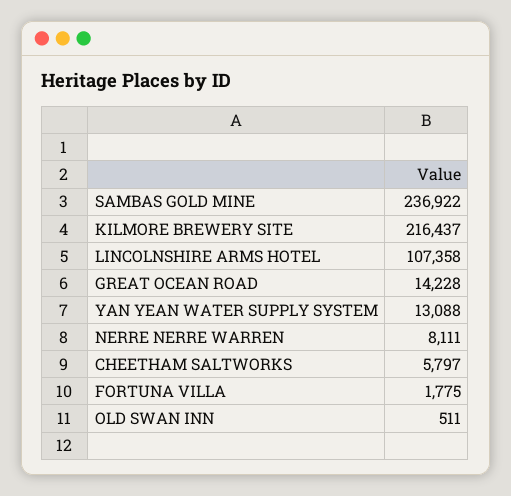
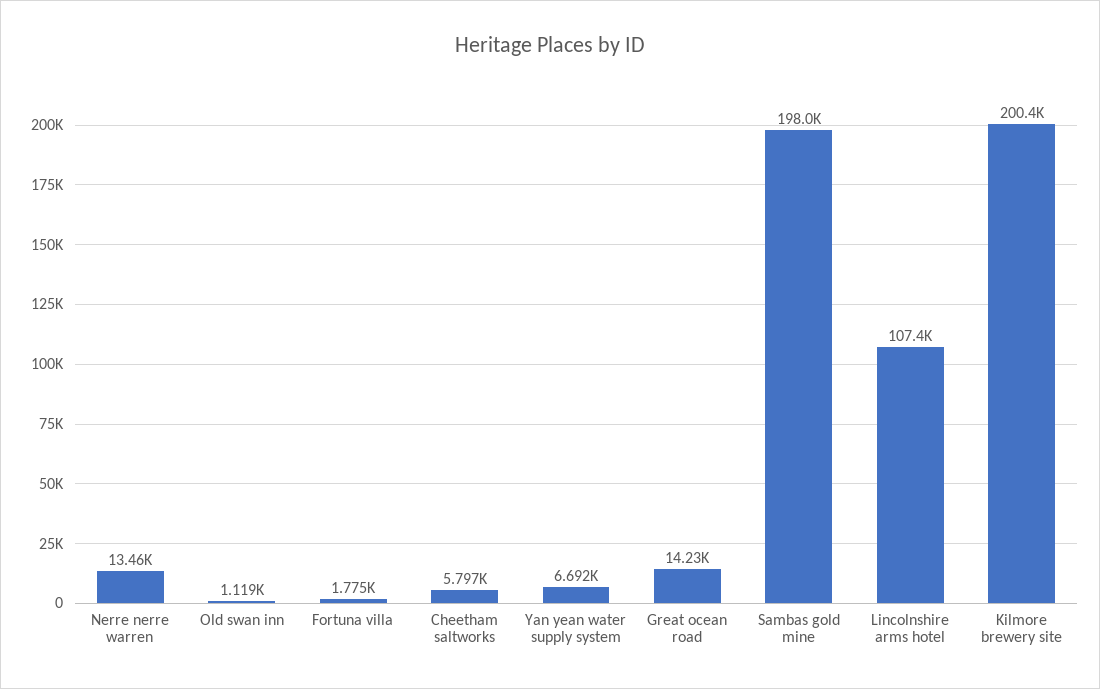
SAMBAS GOLD MINE: 236922 -> 198000
KILMORE BREWERY SITE: 216437 -> 200400
YAN YEAN WATER SUPPLY SYSTEM: 13088 -> 6692
NERRE NERRE WARREN: 8111 -> 13460
OLD SWAN INN: 511 -> 1119

